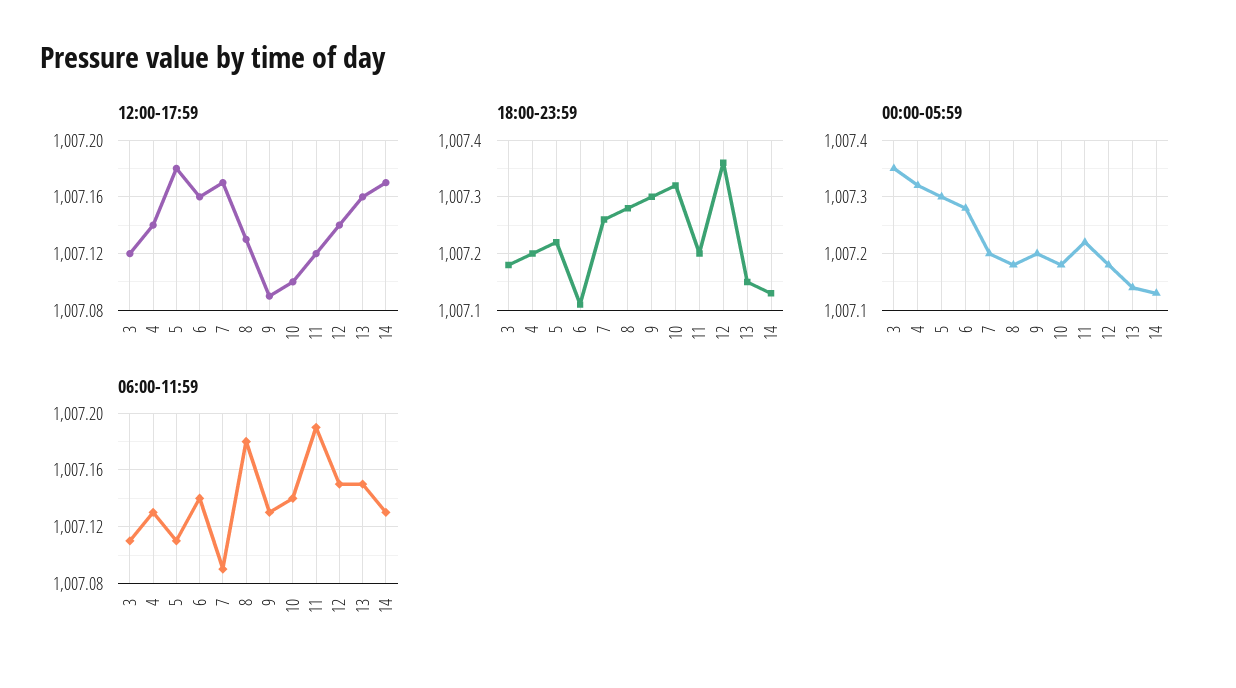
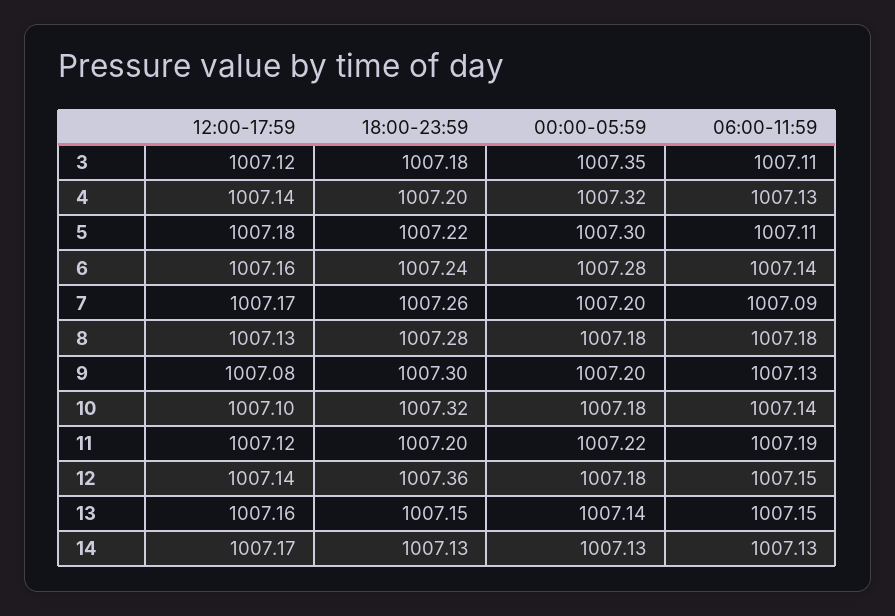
12:00-17:59, 9: 1007.09 -> 1007.08
18:00-23:59, 6: 1007.1 -> 1007.24

